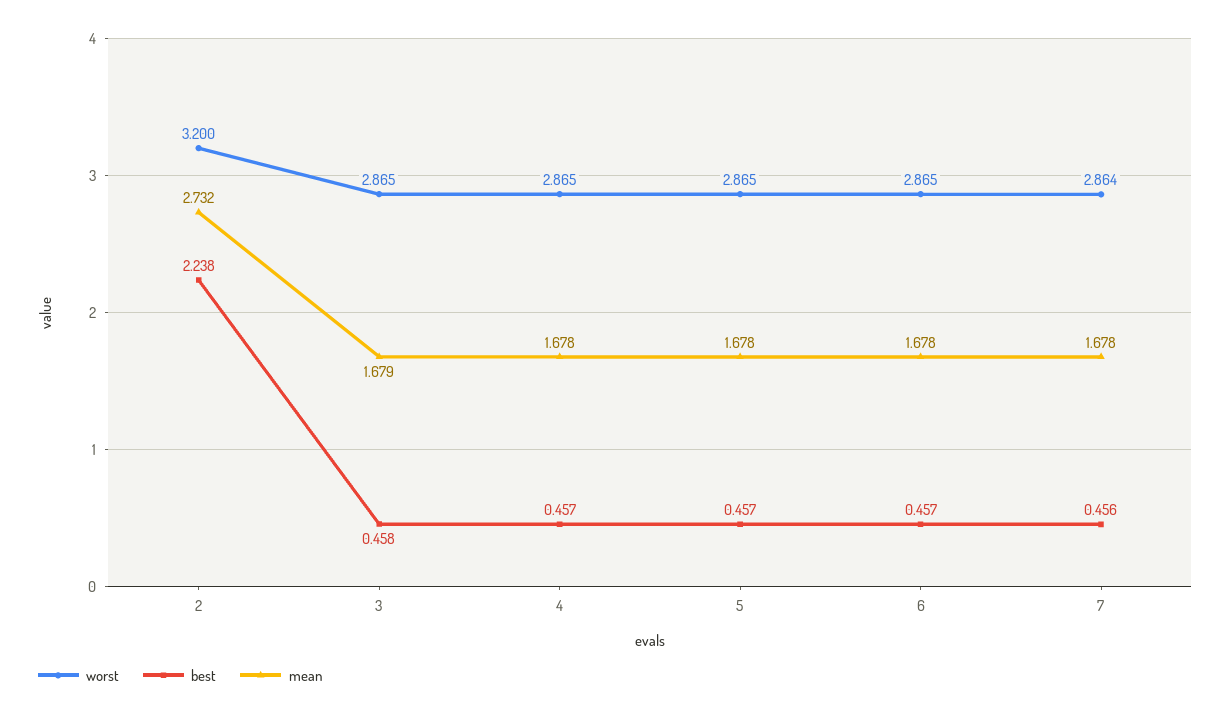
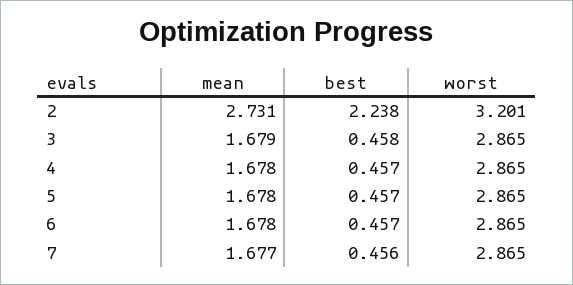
worst, 2: 3.2 -> 3.201
mean, 2: 2.732 -> 2.731
worst, 7: 2.864 -> 2.865
mean, 7: 1.678 -> 1.677

